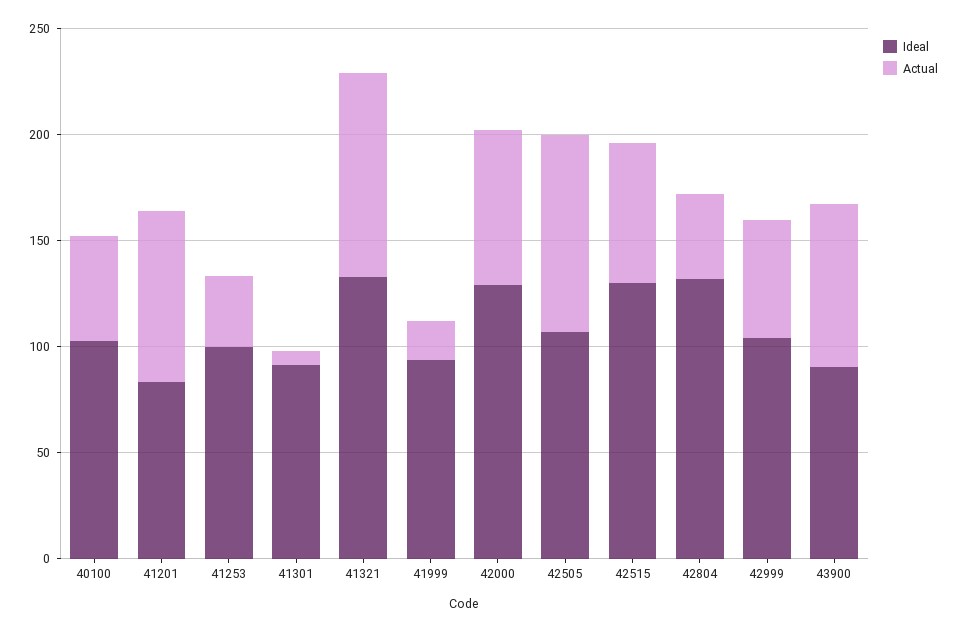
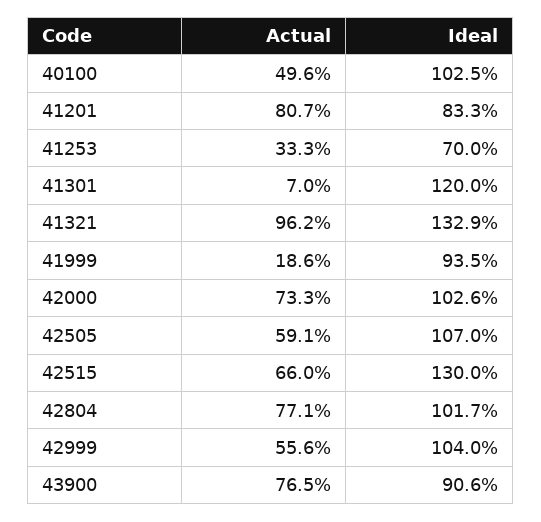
Ideal, 41253: 100 -> 70
Ideal, 41301: 90 -> 120
Ideal, 42000: 130 -> 102.6
Actual, 42505: 90 -> 59.1
Ideal, 42804: 130 -> 101.7
Actual, 42804: 40 -> 77.1

